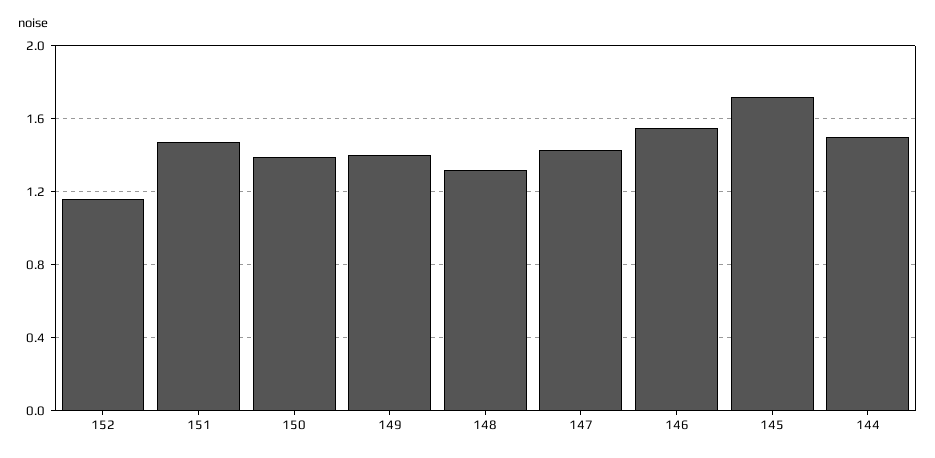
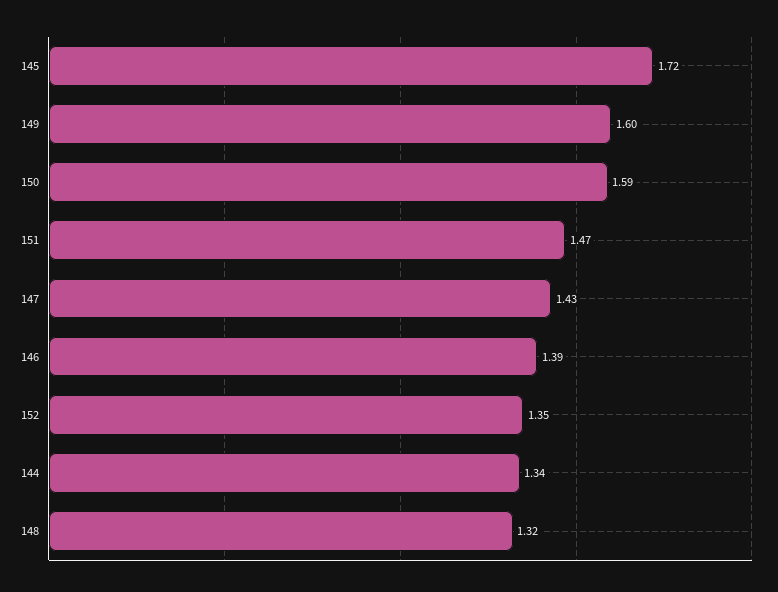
152: 1.15 -> 1.35
150: 1.4 -> 1.59
149: 1.4 -> 1.6
146: 1.55 -> 1.39
144: 1.5 -> 1.34

